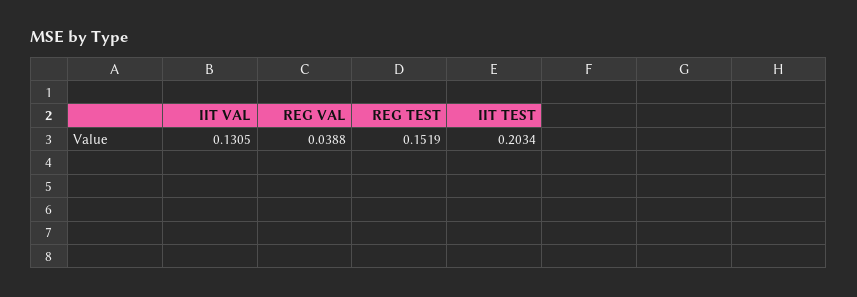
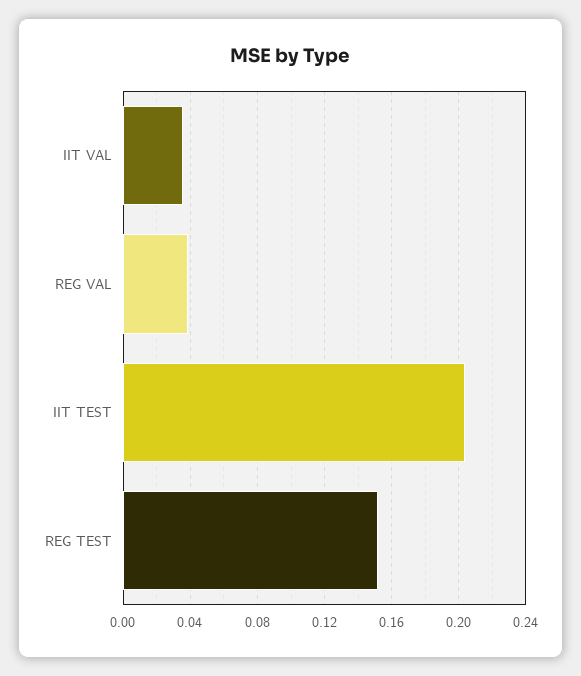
IIT VAL: 0.1305 -> 0.035

